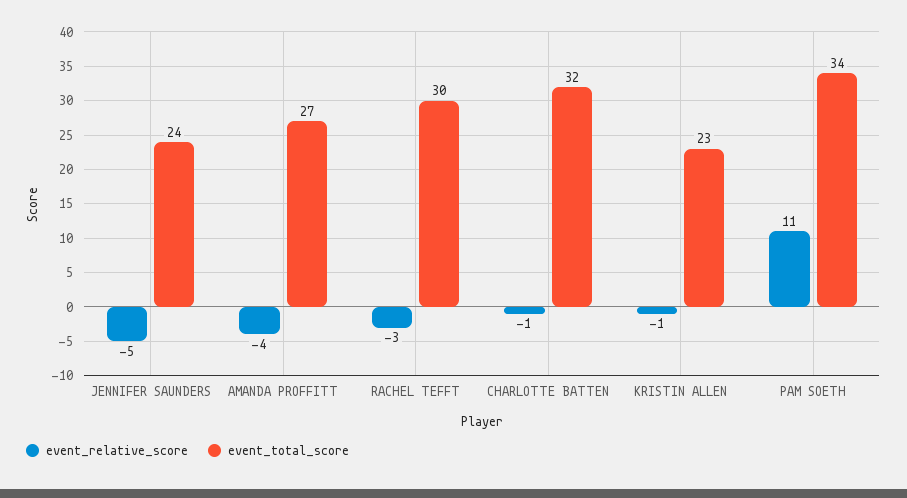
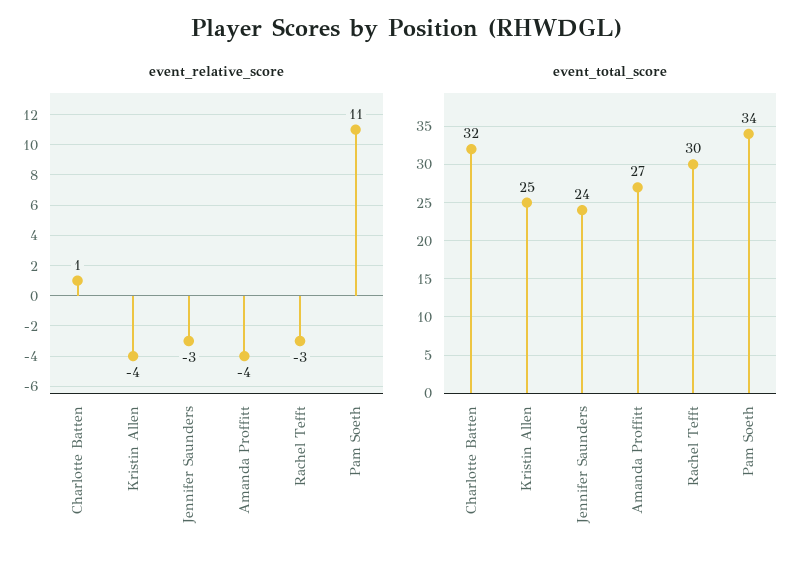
event_relative_score, JENNIFER SAUNDERS: -5 -> -3
event_relative_score, CHARLOTTE BATTEN: -1 -> 1
event_relative_score, KRISTIN ALLEN: -1 -> -4
event_total_score, KRISTIN ALLEN: 23 -> 25

